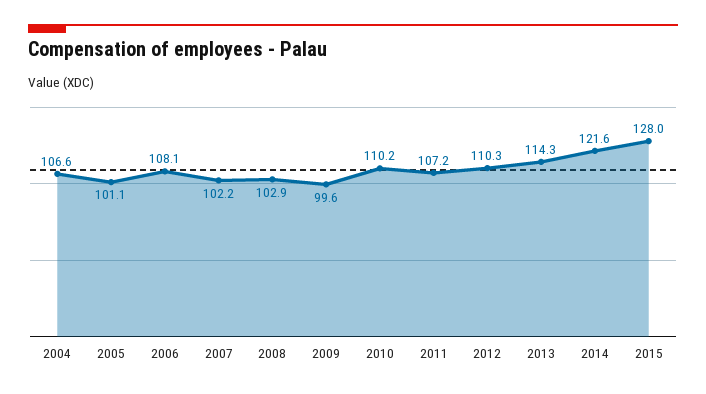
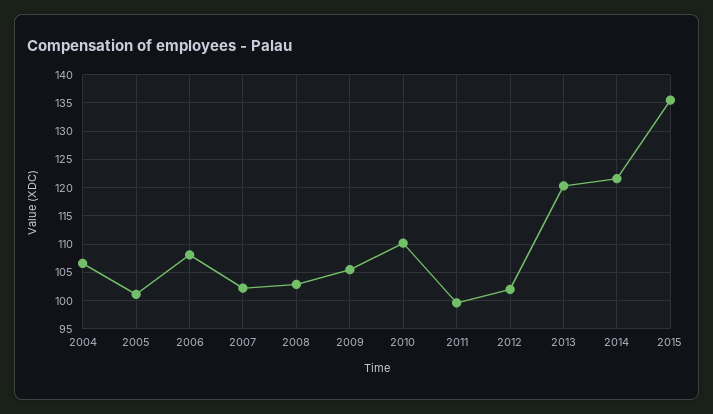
2009: 99.6 -> 105
2011: 107.2 -> 100
2012: 110.3 -> 102.5
2013: 114.3 -> 120
2015: 128 -> 135

